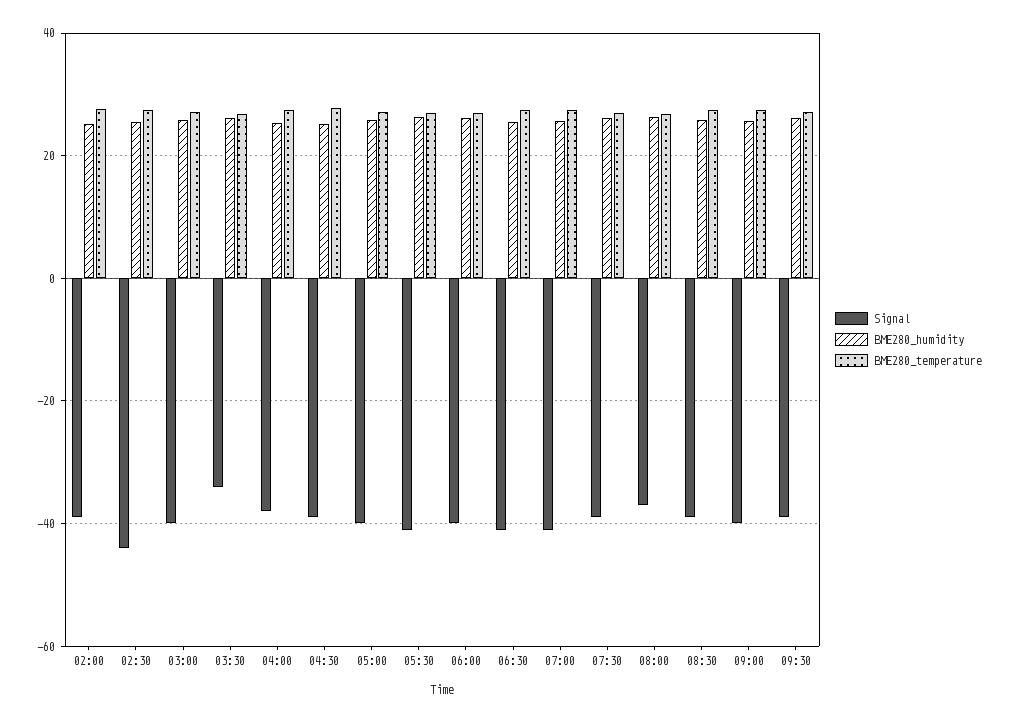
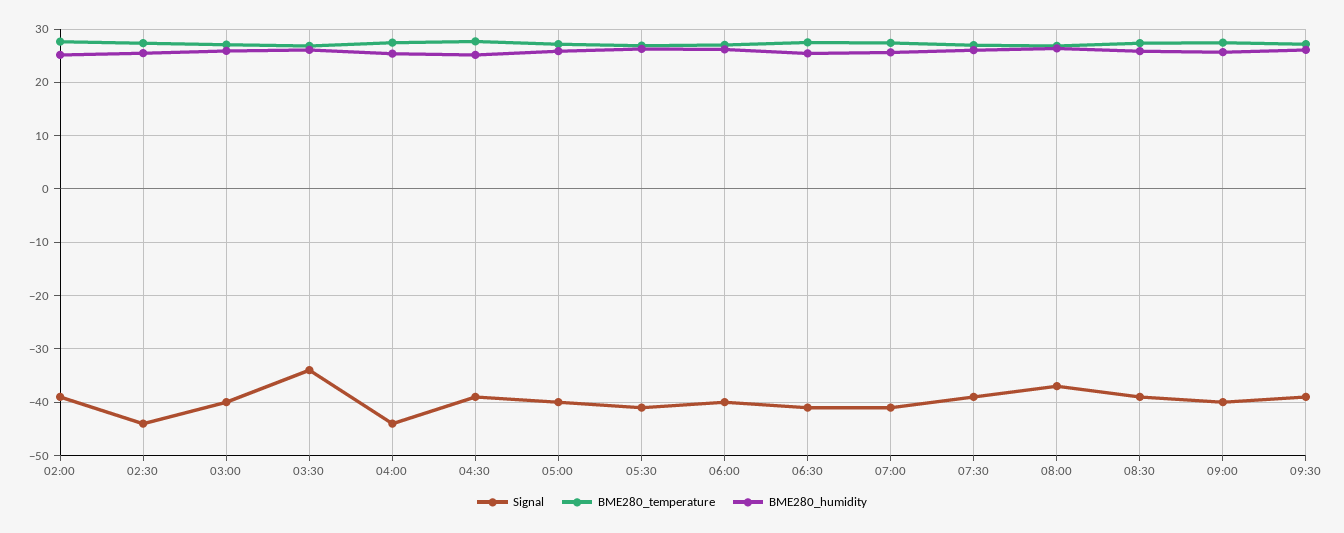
Signal, 04:00: -38 -> -44

